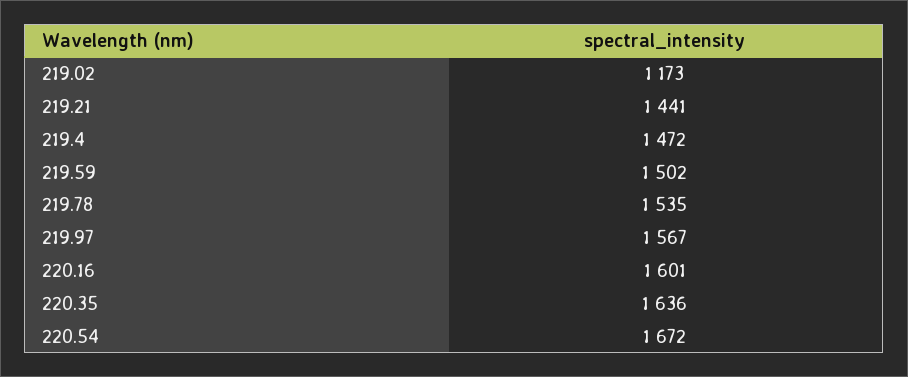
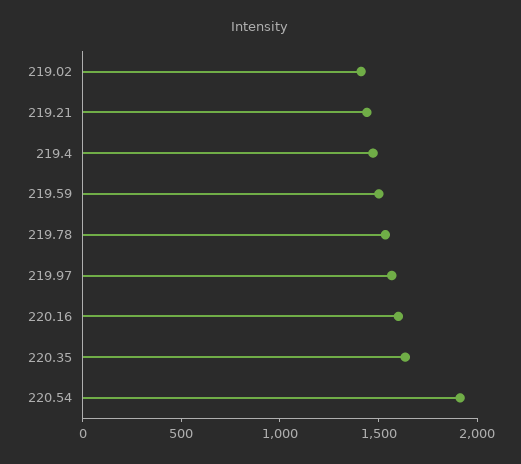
219.02: 1173 -> 1400
220.54: 1672 -> 1900

